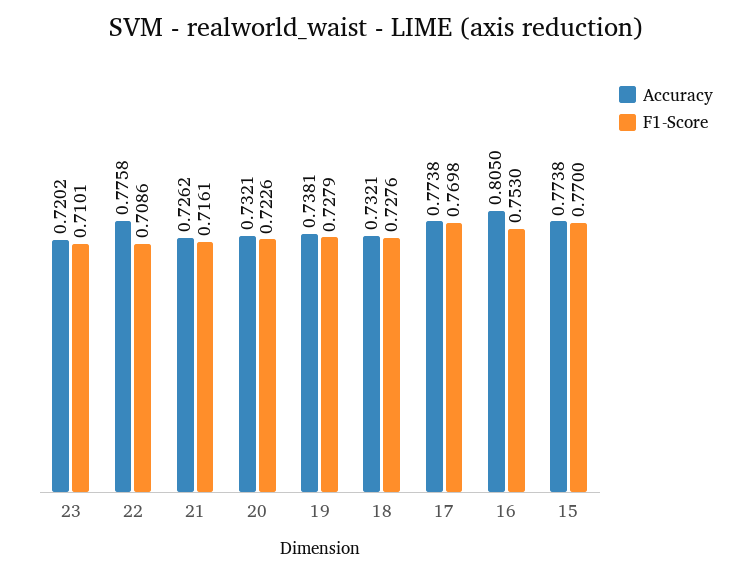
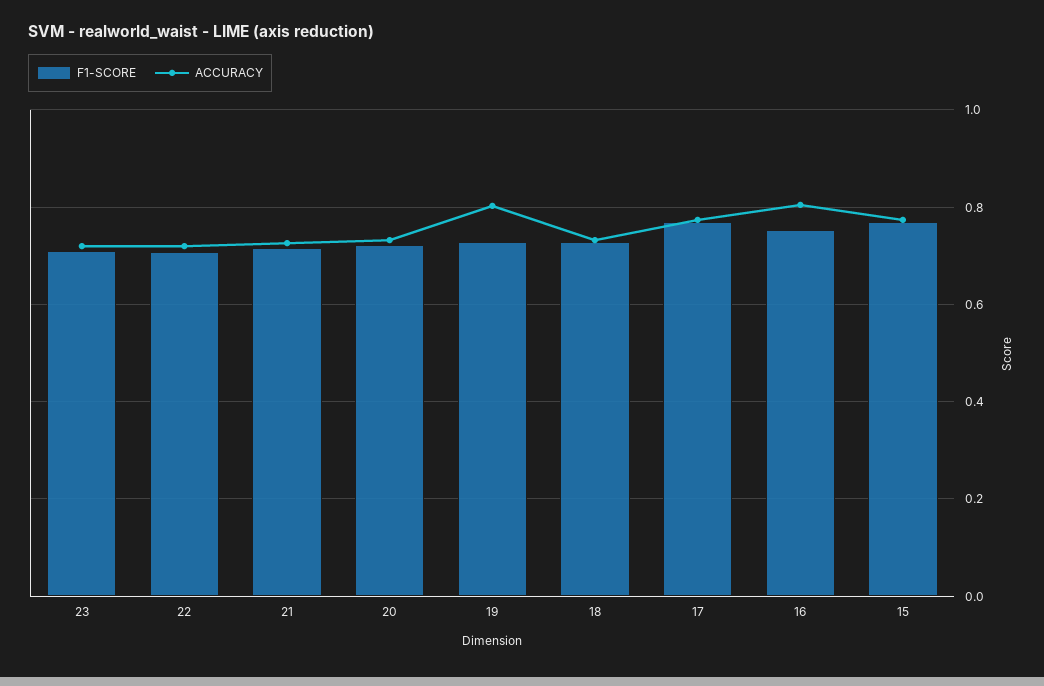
Accuracy, 22: 0.7758 -> 0.72
Accuracy, 19: 0.7381 -> 0.8

